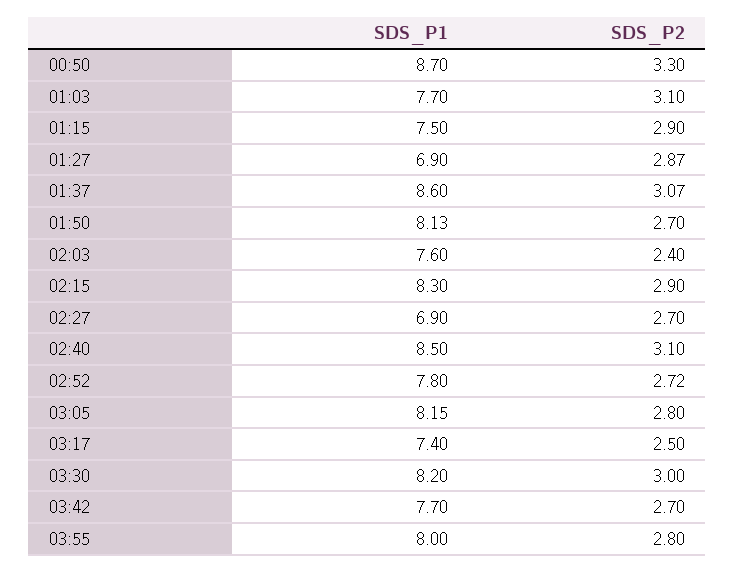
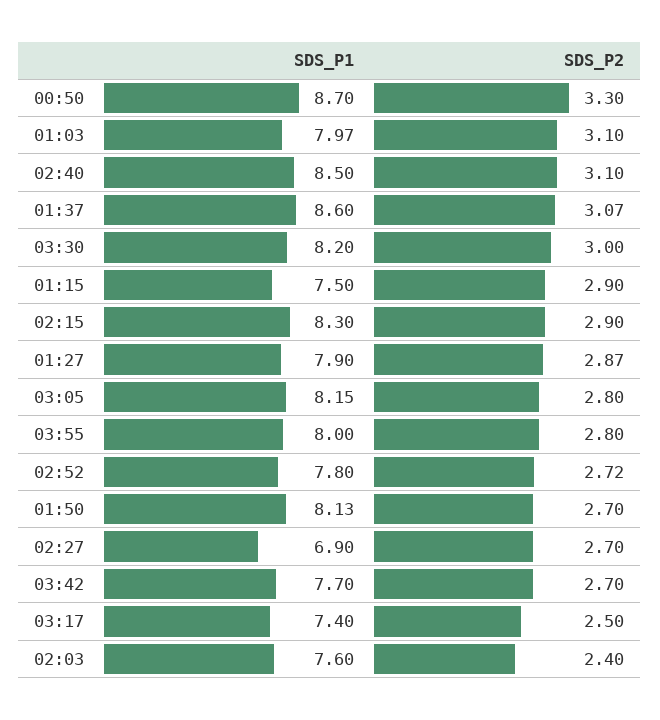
SDS_P1, 01:03: 7.7 -> 7.97
SDS_P1, 01:27: 6.9 -> 7.9

